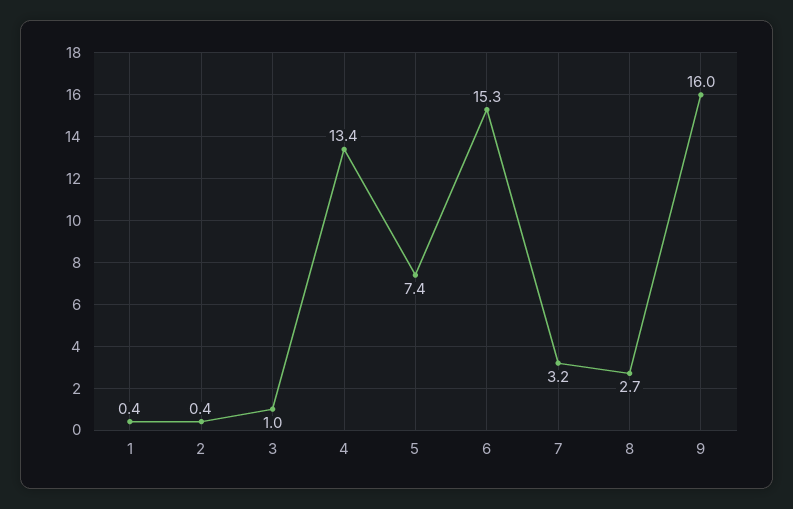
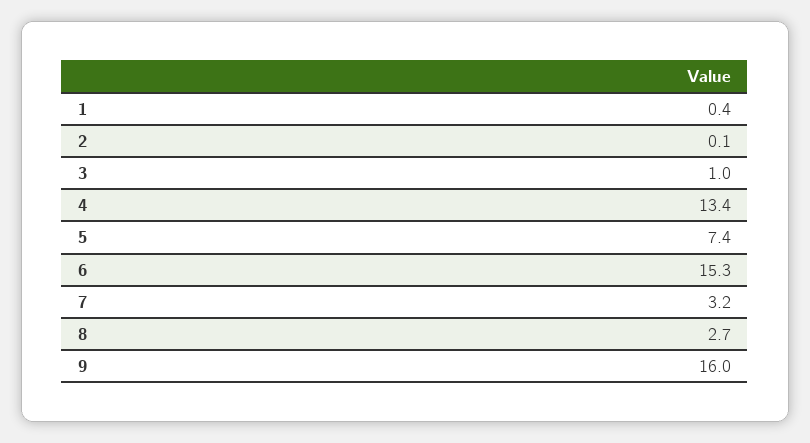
2: 0.4 -> 0.1

